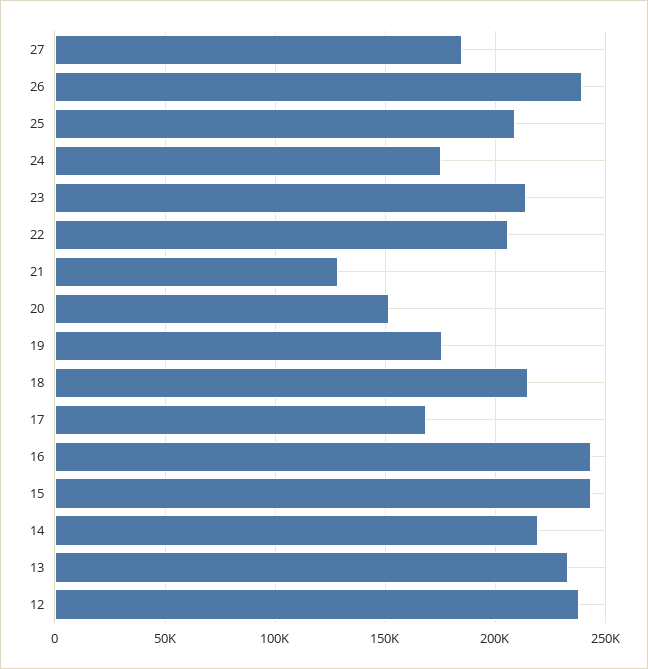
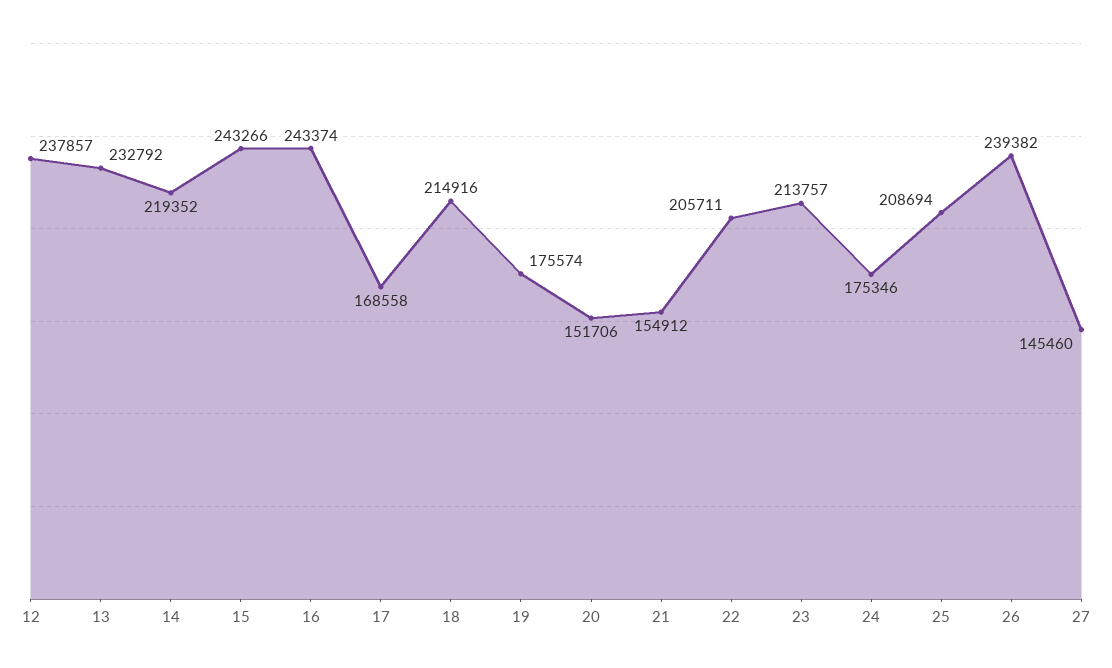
27: 185000 -> 145460
21: 130000 -> 154912

